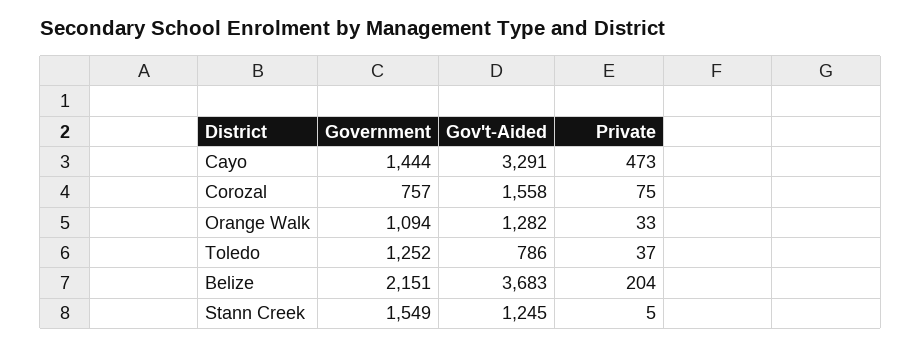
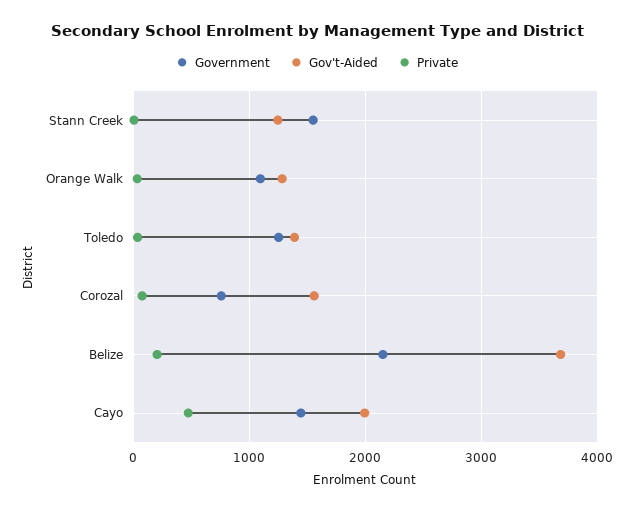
Gov't-Aided, Cayo: 3291 -> 2000
Gov't-Aided, Toledo: 786 -> 1400

